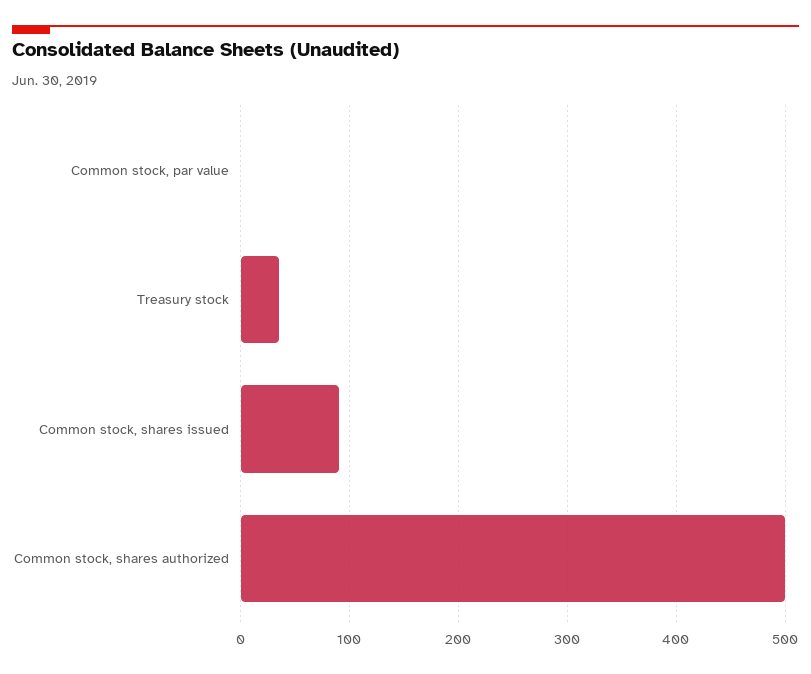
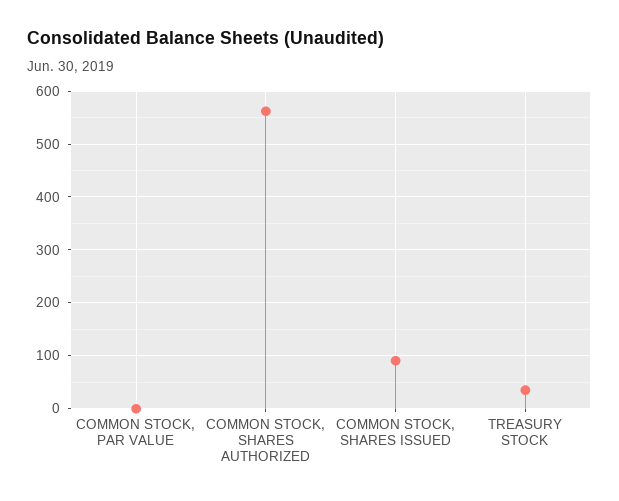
Common stock, shares authorized: 500 -> 560

